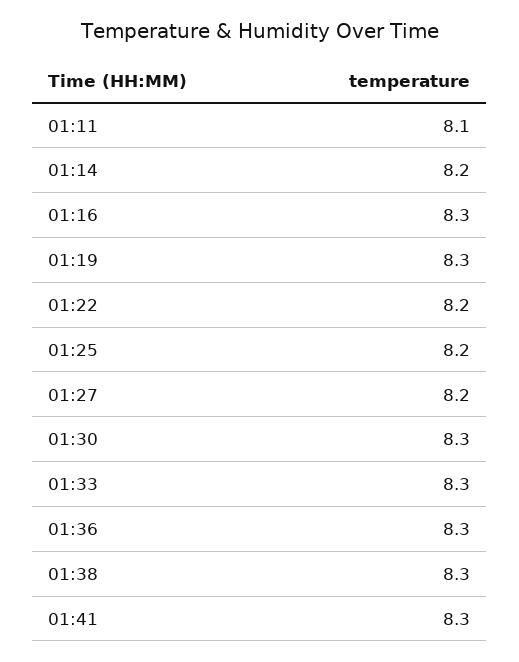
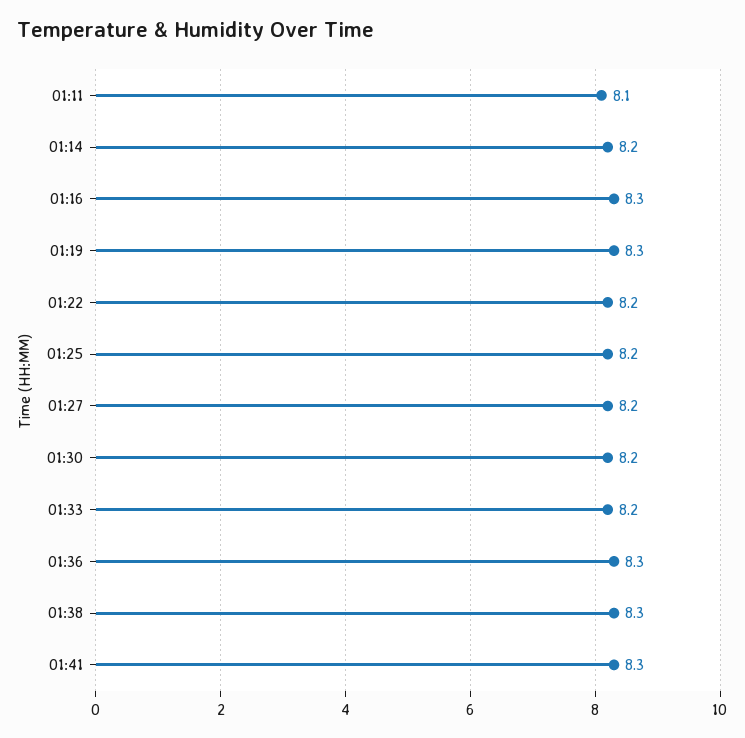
01:30: 8.3 -> 8.2
01:33: 8.3 -> 8.2

